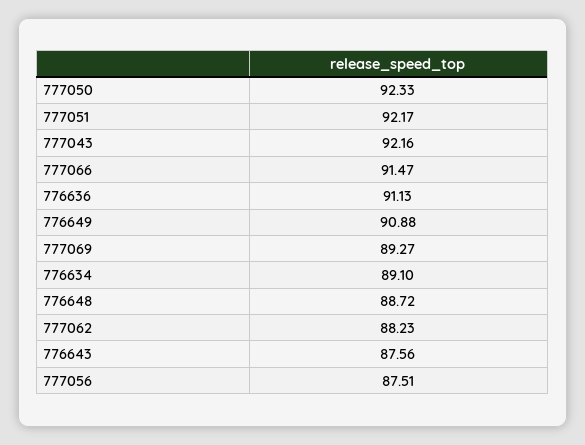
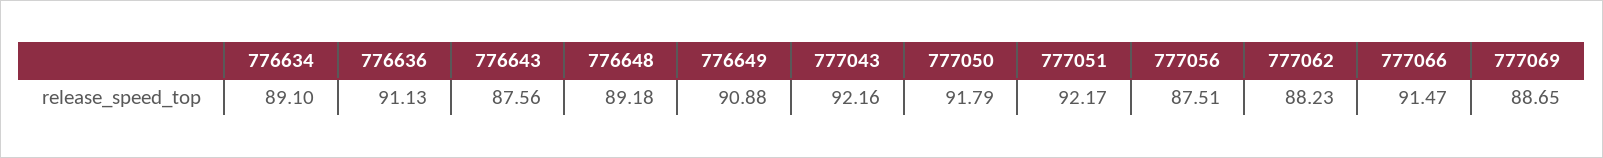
777050: 92.33 -> 91.79
777069: 89.27 -> 88.65
776648: 88.72 -> 89.18

